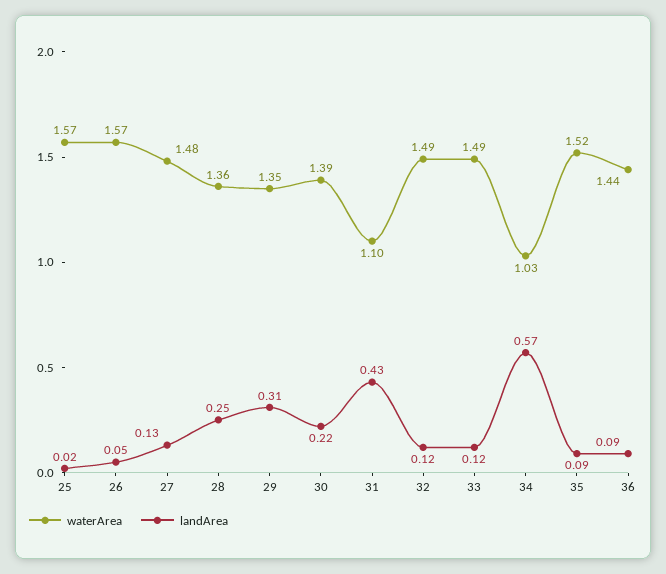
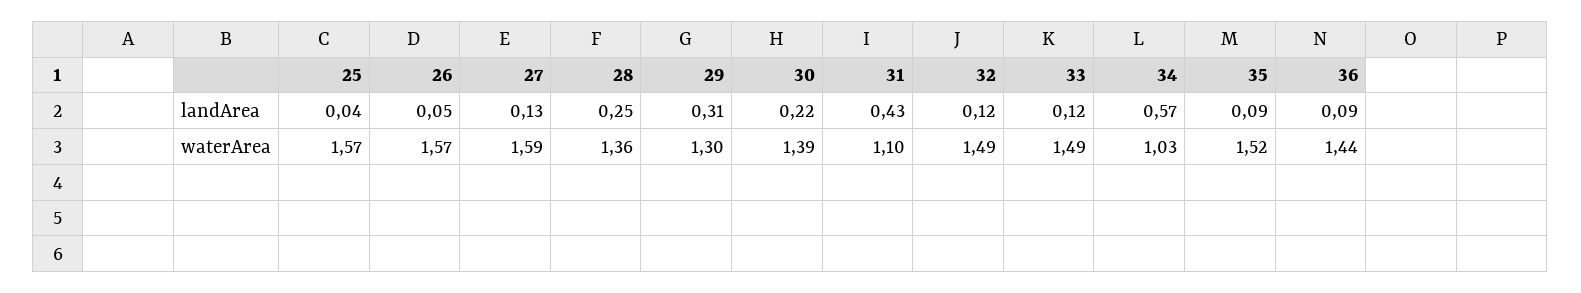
landArea, 25: 0.02 -> 0.04
waterArea, 27: 1.48 -> 1.59
waterArea, 29: 1.35 -> 1.3

